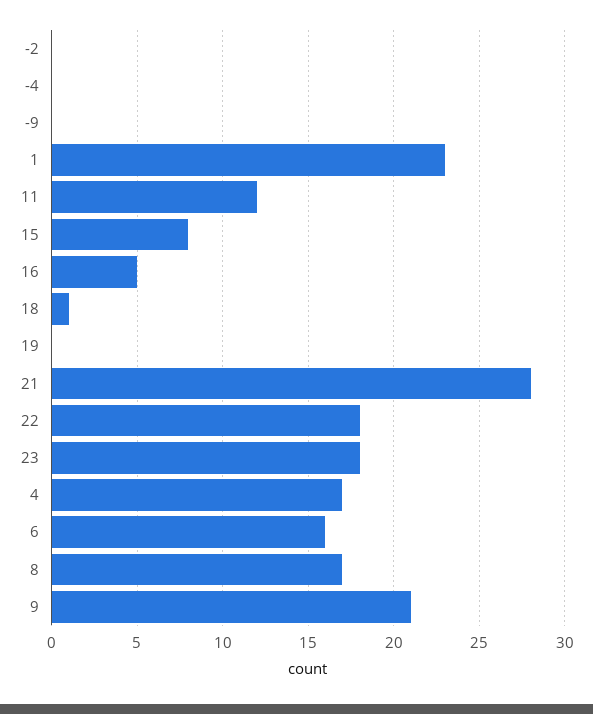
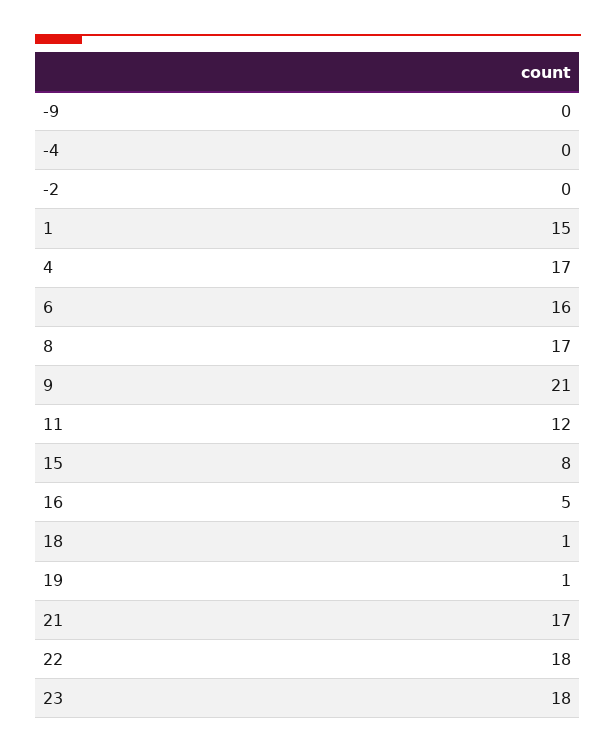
1: 23 -> 15
19: 0 -> 1
21: 28 -> 17

